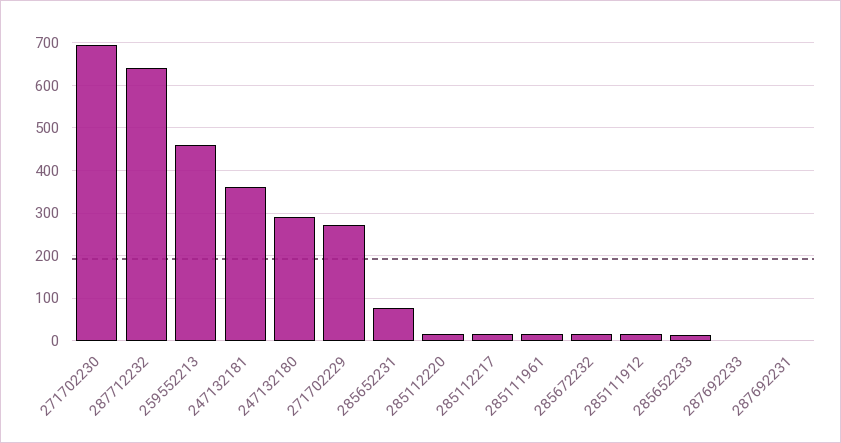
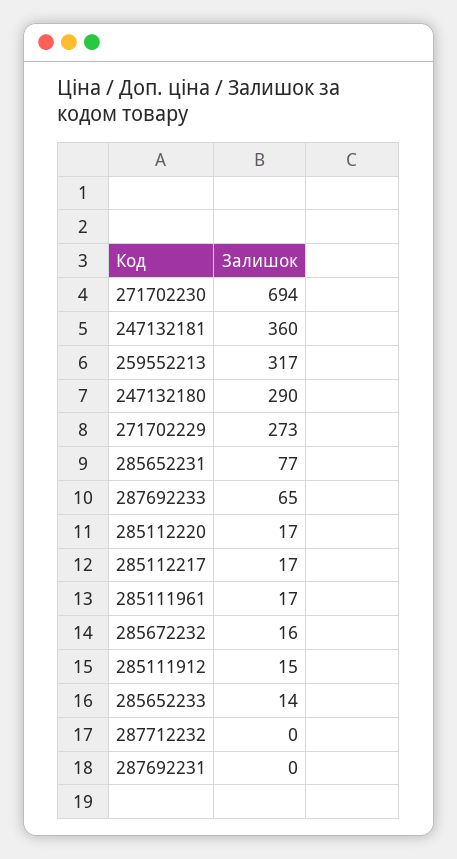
287712232: 640 -> 0
259552213: 460 -> 317
287692233: 0 -> 65

